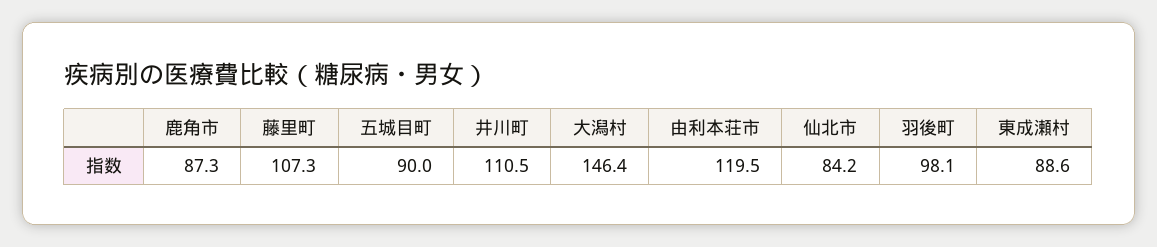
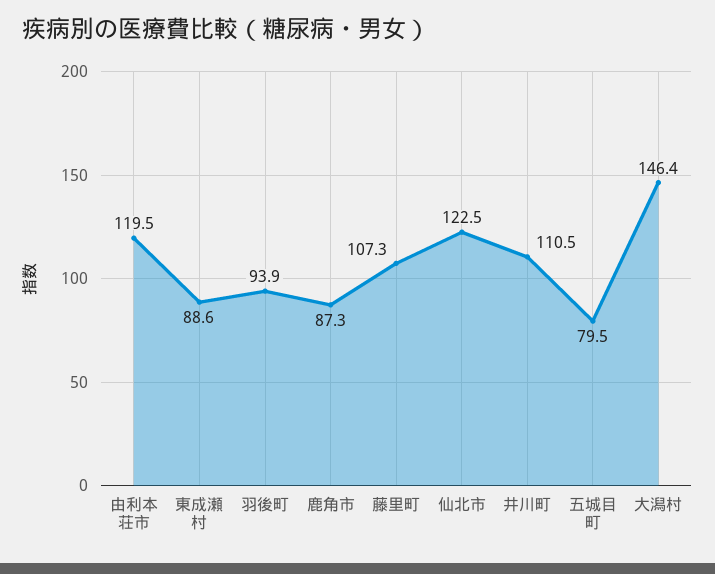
五城目町: 90 -> 79.5
仙北市: 84.2 -> 122.5
羽後町: 98.1 -> 93.9

